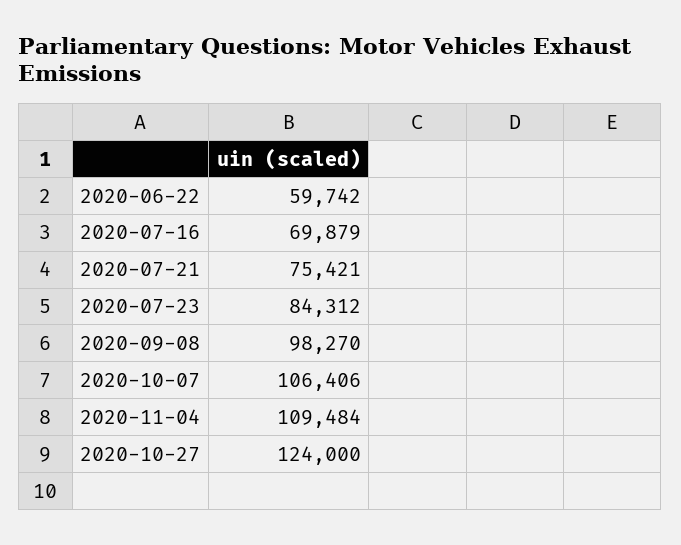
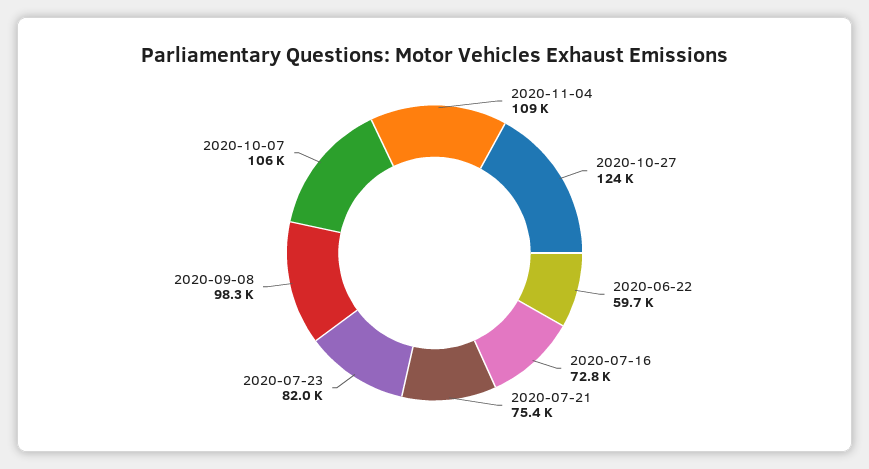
2020-07-16: 69879 -> 72800
2020-07-23: 84312 -> 82000

